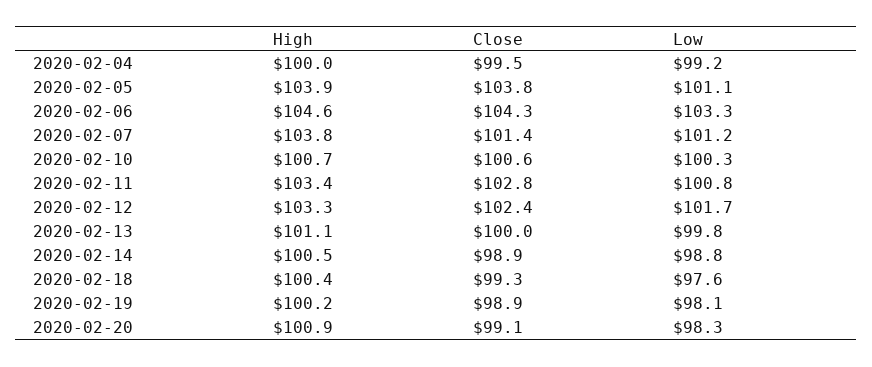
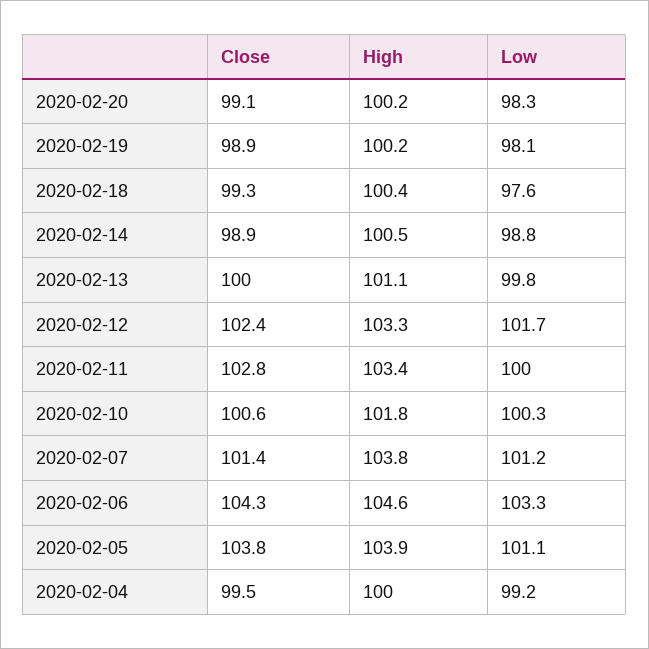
High, 2020-02-10: 100.7 -> 101.8
Low, 2020-02-11: 100.8 -> 100
High, 2020-02-20: 100.9 -> 100.2

